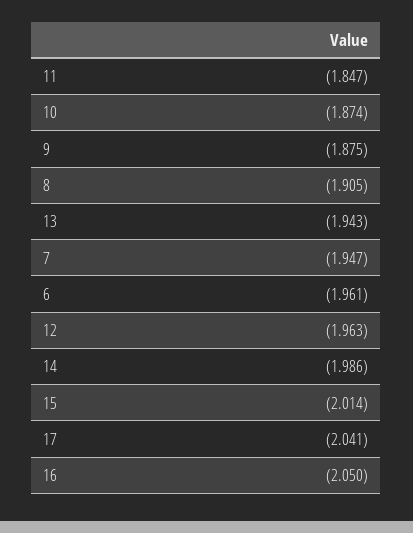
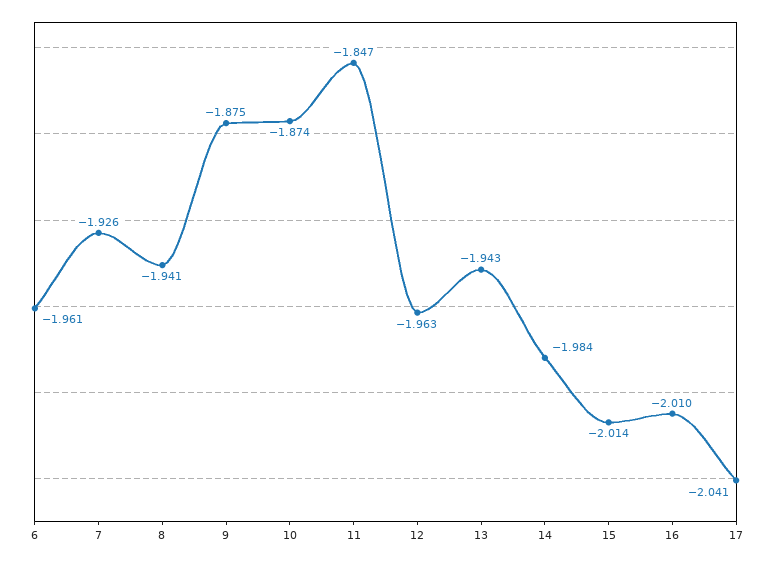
8: -1.905 -> -1.941
7: -1.947 -> -1.926
14: -1.986 -> -1.984
16: -2.05 -> -2.01

